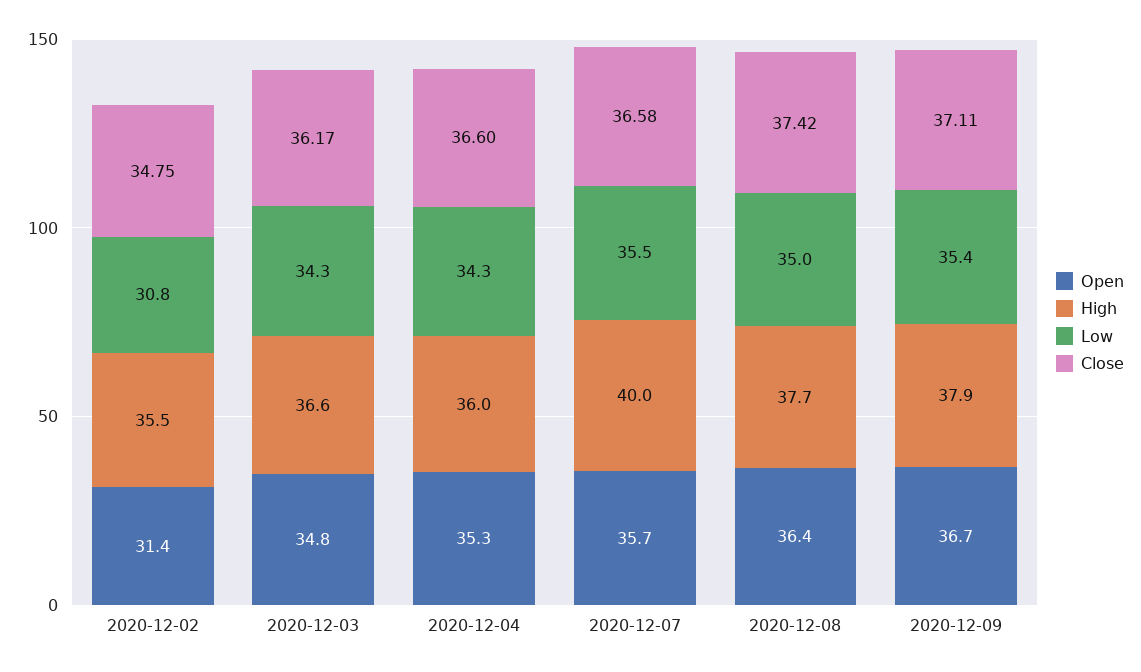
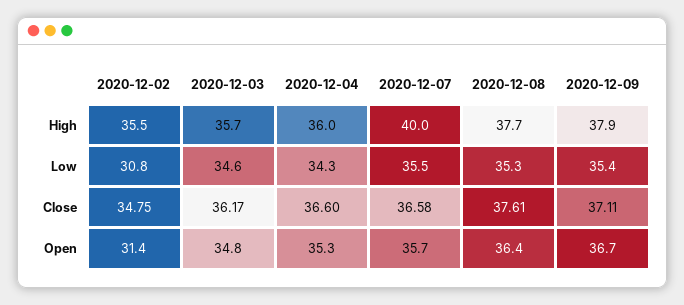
High, 2020-12-03: 36.6 -> 35.7
Low, 2020-12-03: 34.3 -> 34.6
Low, 2020-12-08: 35 -> 35.3
Close, 2020-12-08: 37.42 -> 37.61

